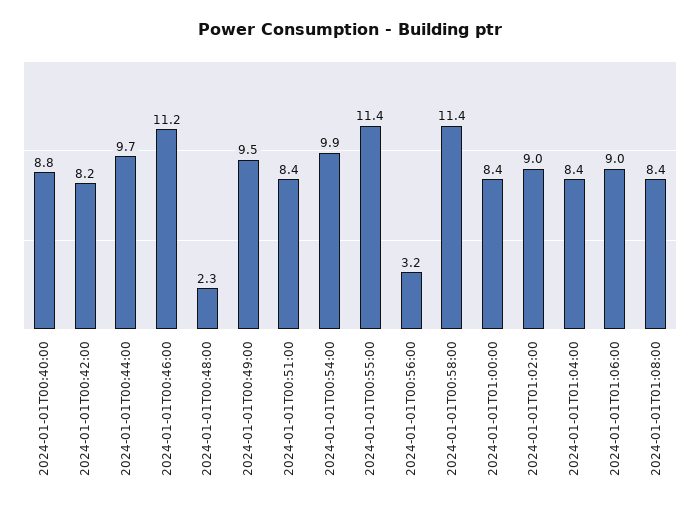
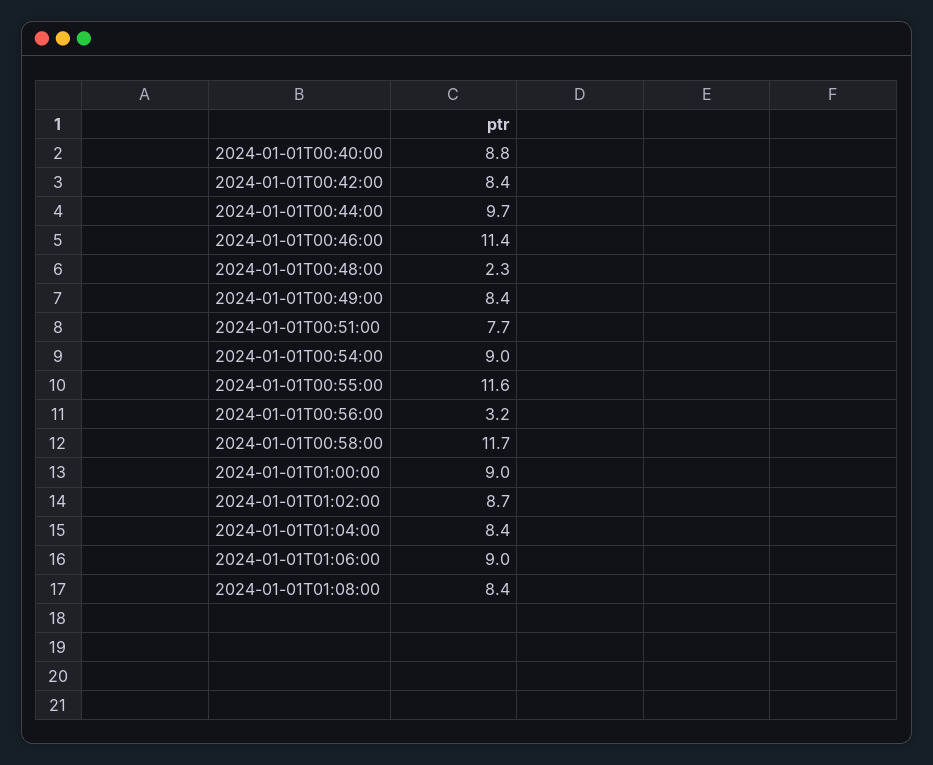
2024-01-01T00:42:00: 8.2 -> 8.4
2024-01-01T00:46:00: 11.2 -> 11.4
2024-01-01T00:49:00: 9.5 -> 8.4
2024-01-01T00:51:00: 8.4 -> 7.7
2024-01-01T00:54:00: 9.9 -> 9
2024-01-01T00:55:00: 11.4 -> 11.6
2024-01-01T00:58:00: 11.4 -> 11.7
2024-01-01T01:00:00: 8.4 -> 9
2024-01-01T01:02:00: 9 -> 8.7

